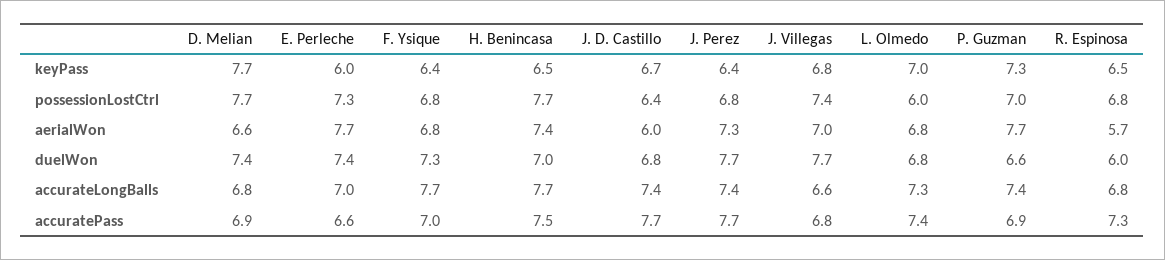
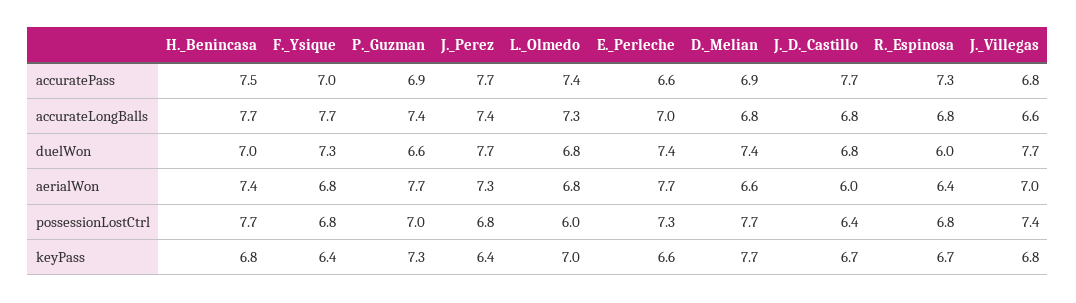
E. Perleche, keyPass: 6 -> 6.6
H. Benincasa, keyPass: 6.5 -> 6.8
R. Espinosa, keyPass: 6.5 -> 6.7
R. Espinosa, aerialWon: 5.7 -> 6.4
J. D. Castillo, accurateLongBalls: 7.4 -> 6.8

